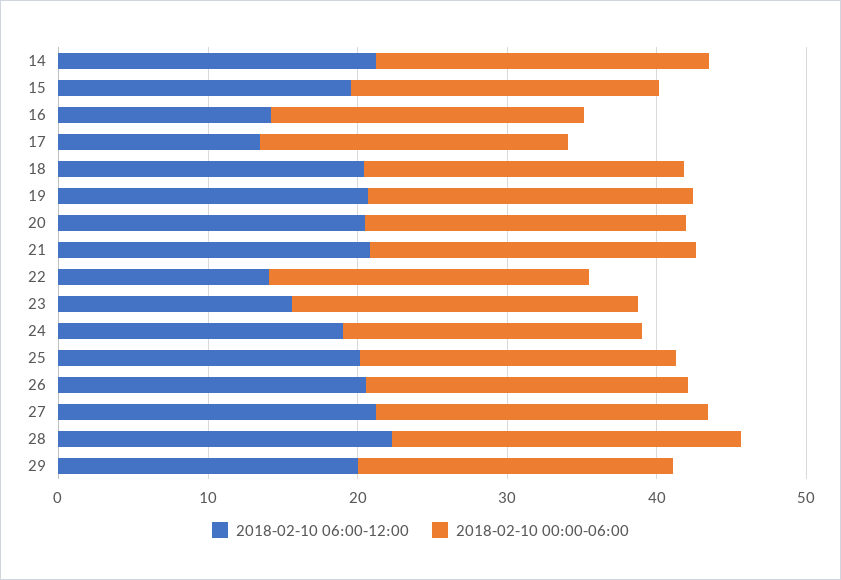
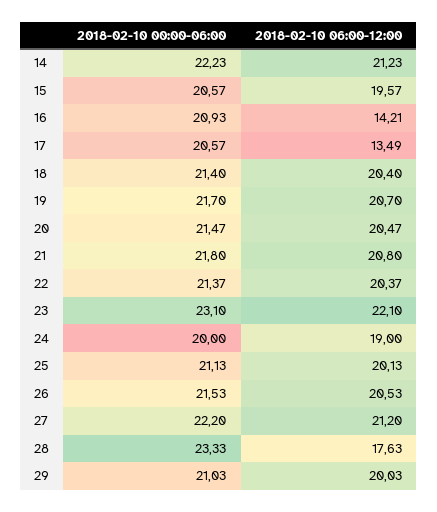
2018-02-10 06:00-12:00, 22: 14 -> 20.37
2018-02-10 06:00-12:00, 23: 16 -> 22.1
2018-02-10 06:00-12:00, 28: 22 -> 17.63

